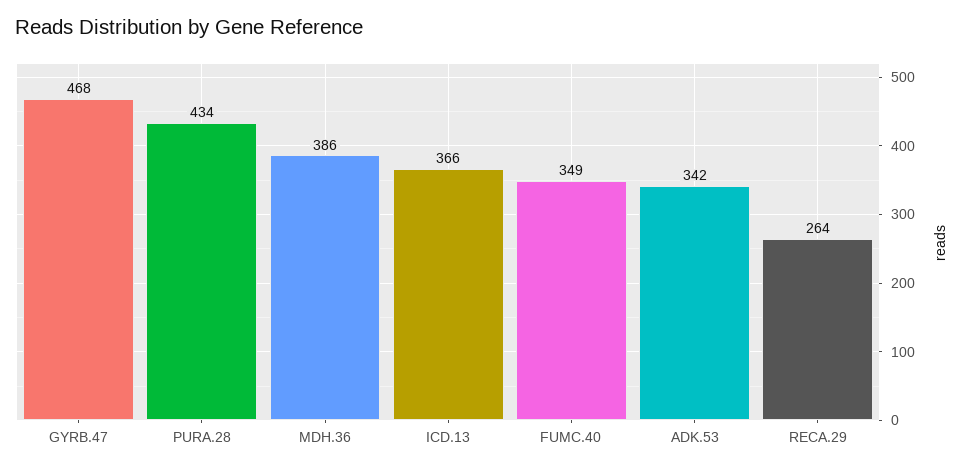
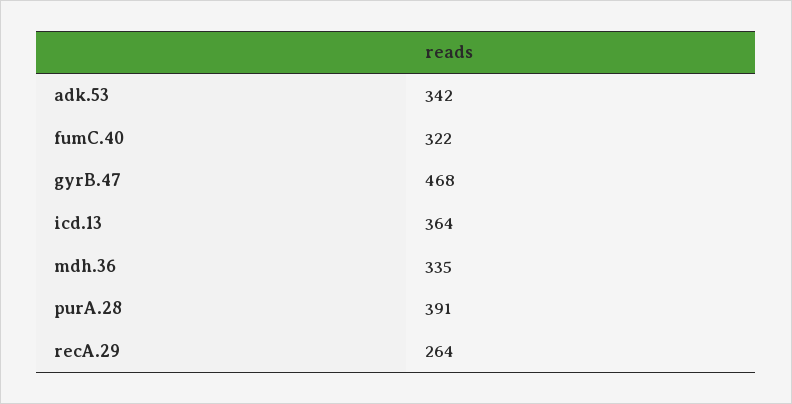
PURA.28: 434 -> 391
MDH.36: 386 -> 335
ICD.13: 366 -> 364
FUMC.40: 349 -> 322

